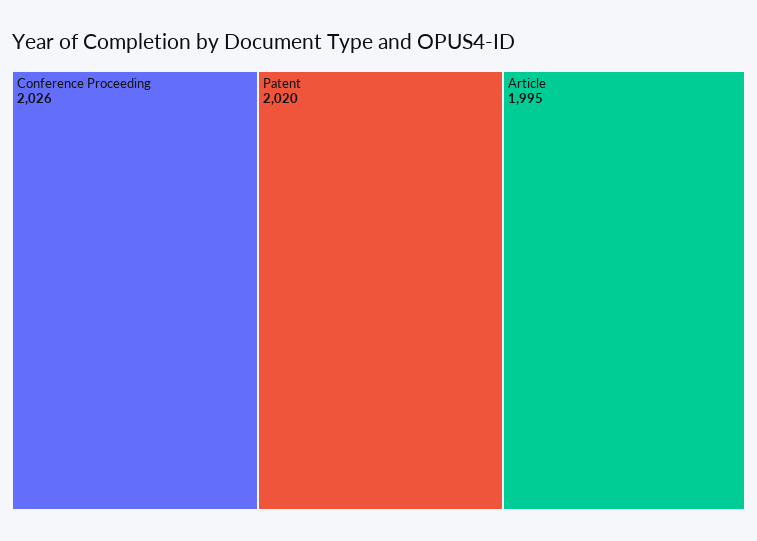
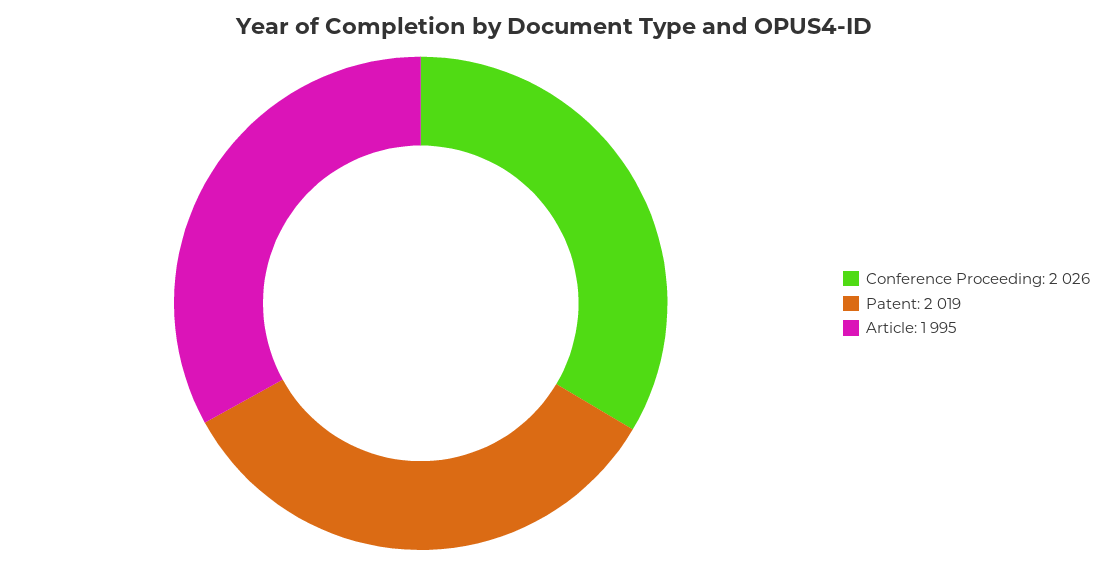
Patent: 2020 -> 2019

